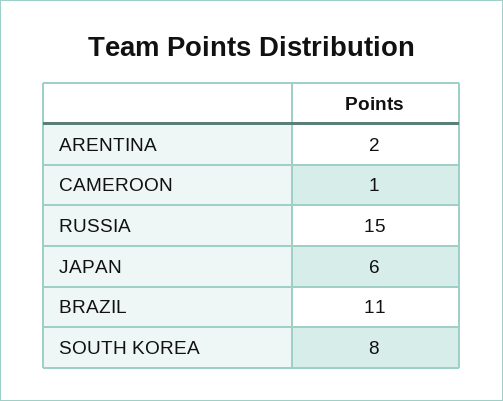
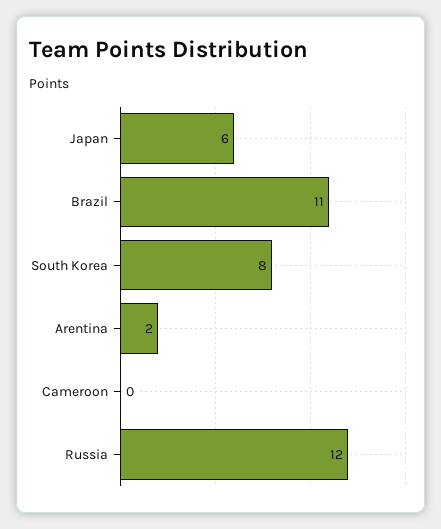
CAMEROON: 1 -> 0
RUSSIA: 15 -> 12

